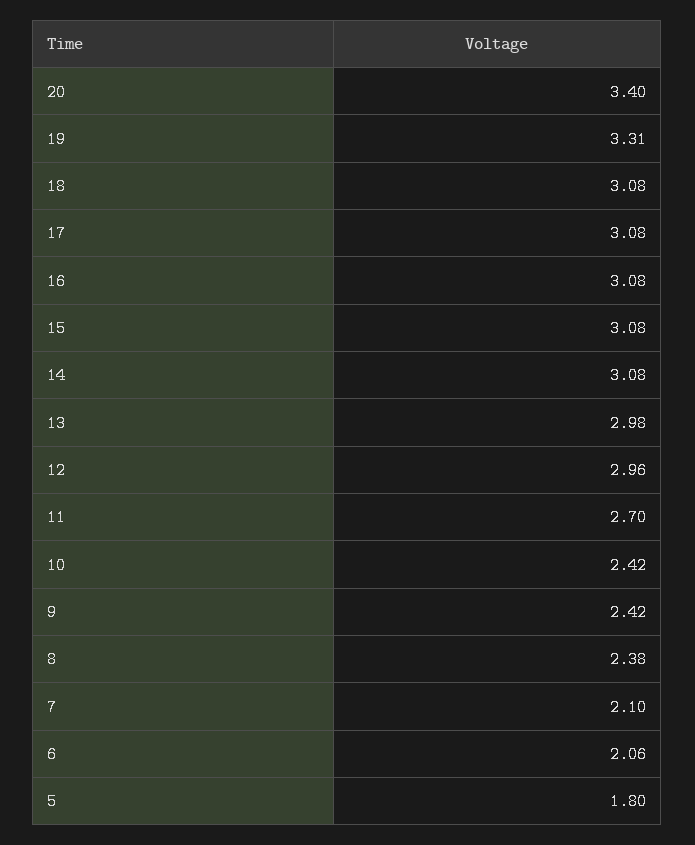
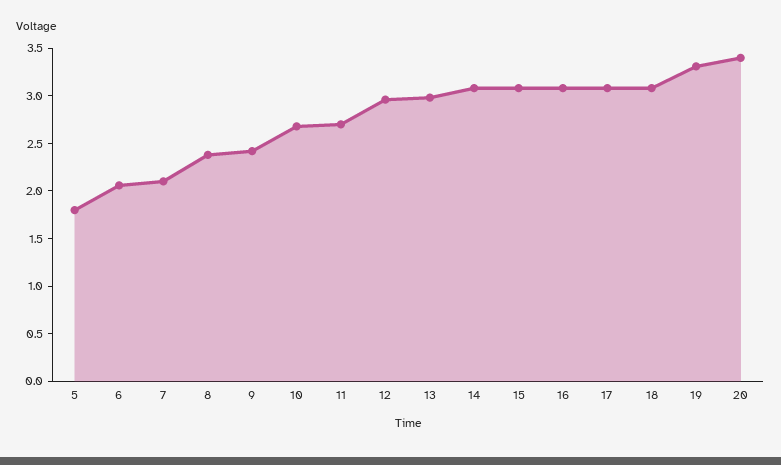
10: 2.42 -> 2.7

